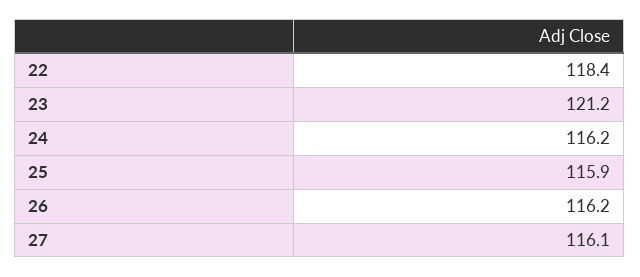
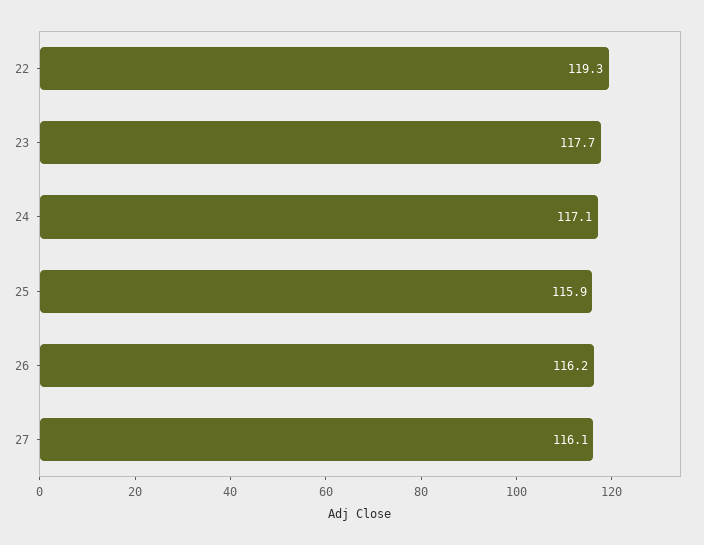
22: 118.4 -> 119.3
23: 121.2 -> 117.7
24: 116.2 -> 117.1

